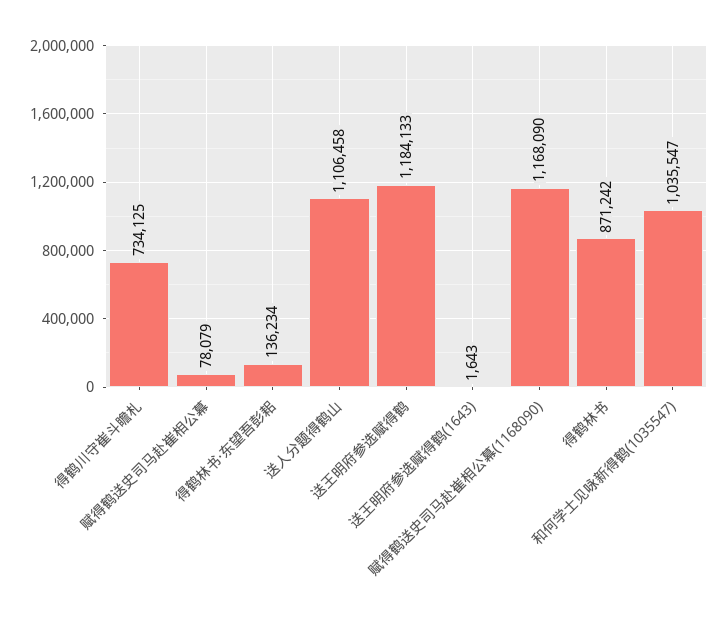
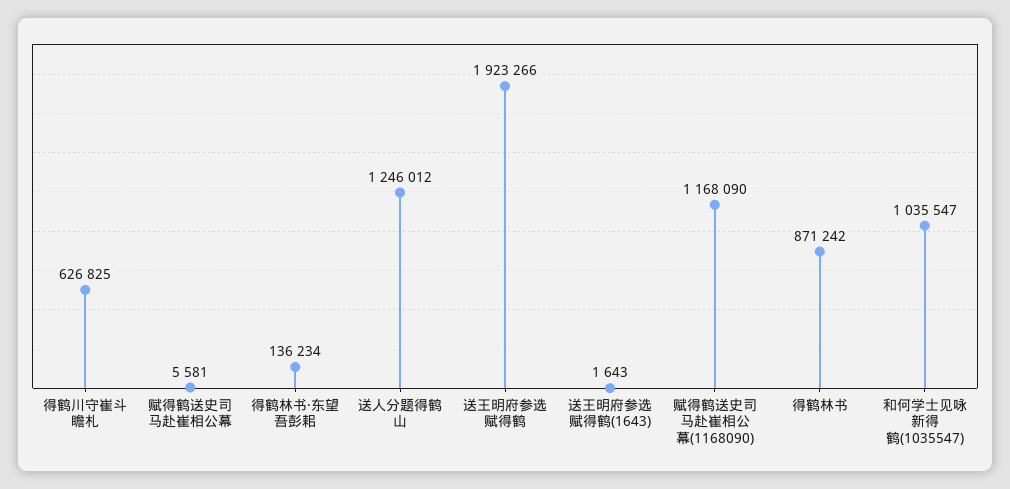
得鹤川守崔斗瞻札: 734125 -> 626825
赋得鹤送史司马赴崔相公幕: 78079 -> 5581
送人分题得鹤山: 1106458 -> 1246012
送王明府参选赋得鹤: 1184133 -> 1923266

